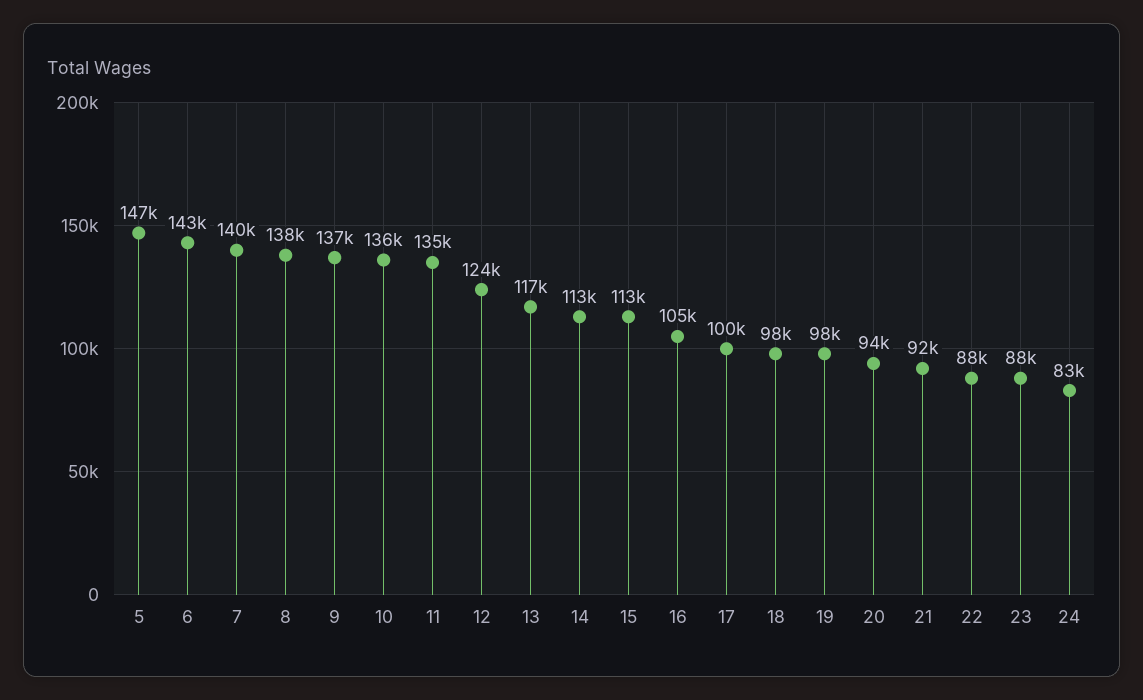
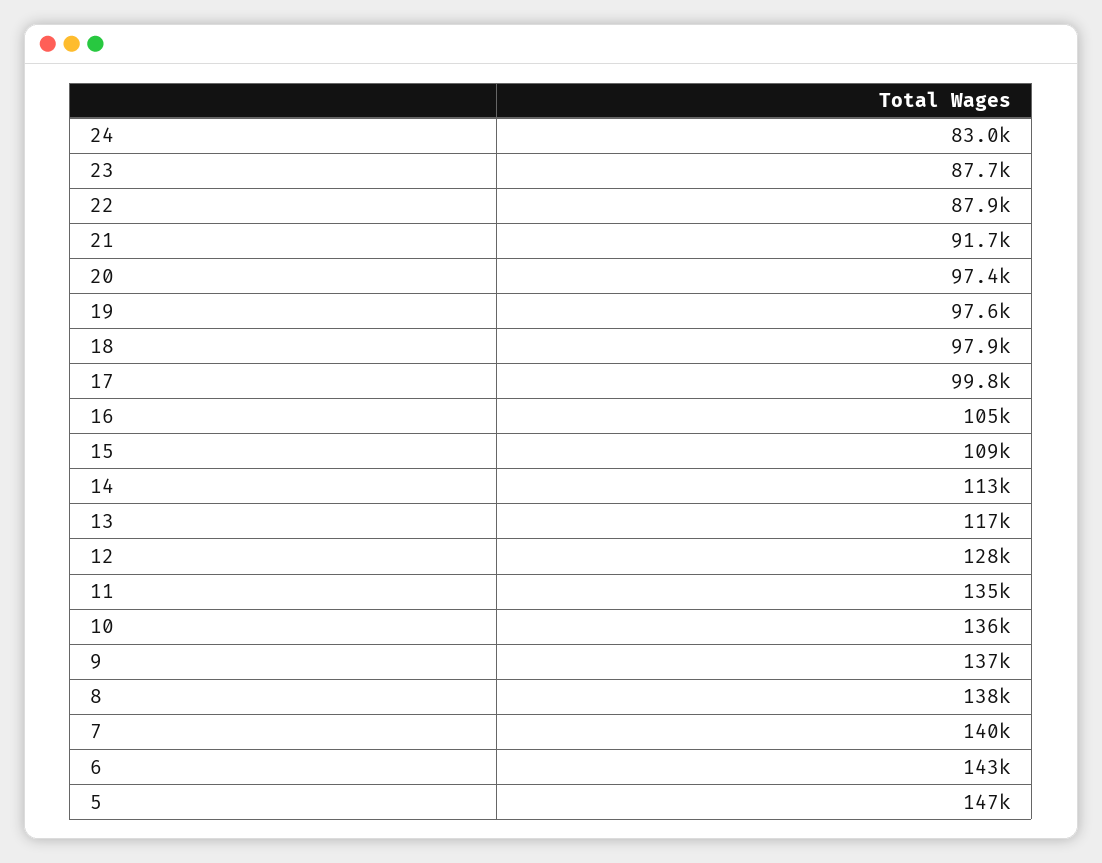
12: 124000 -> 128000
15: 113000 -> 109000
20: 94000 -> 97400

